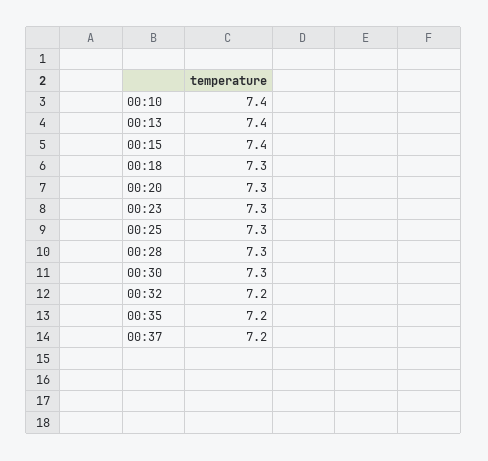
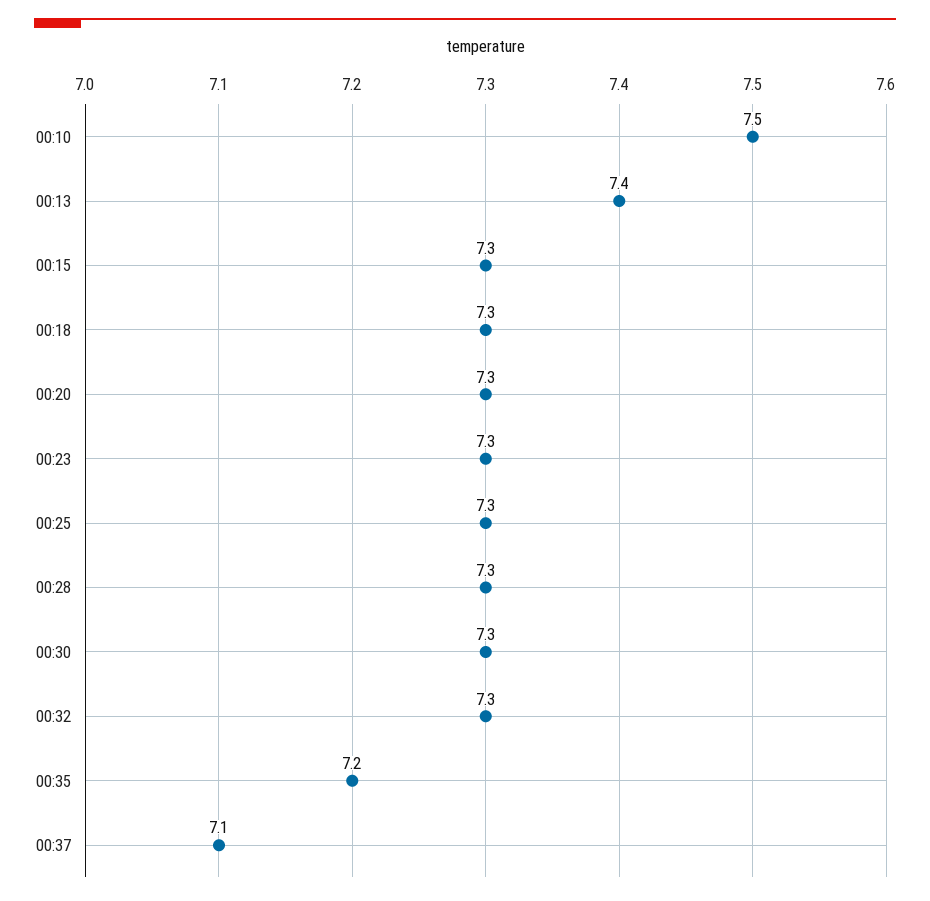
00:10: 7.4 -> 7.5
00:15: 7.4 -> 7.3
00:32: 7.2 -> 7.3
00:37: 7.2 -> 7.1

